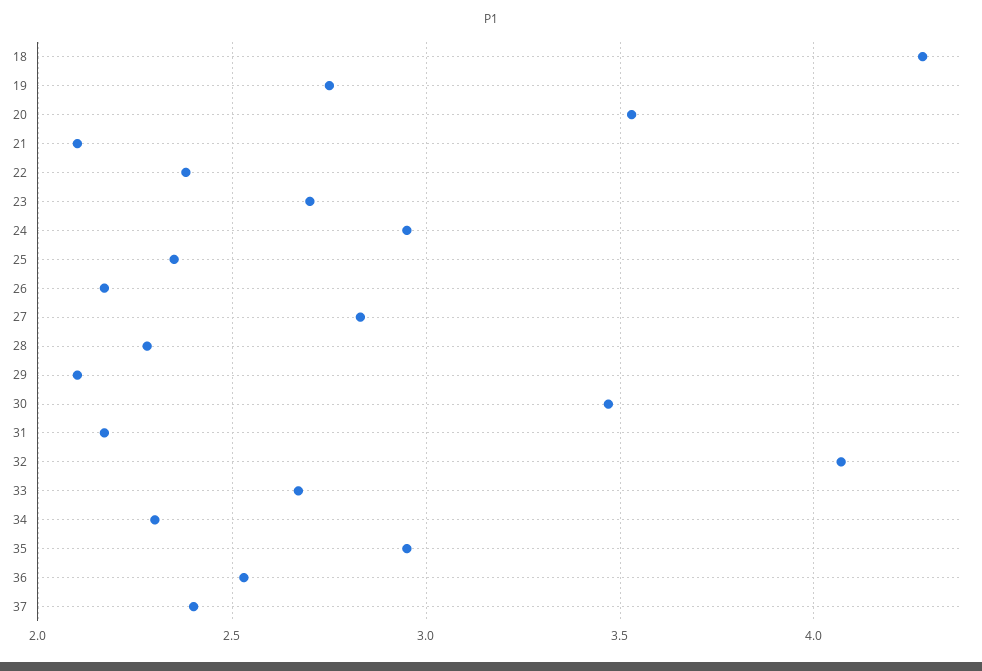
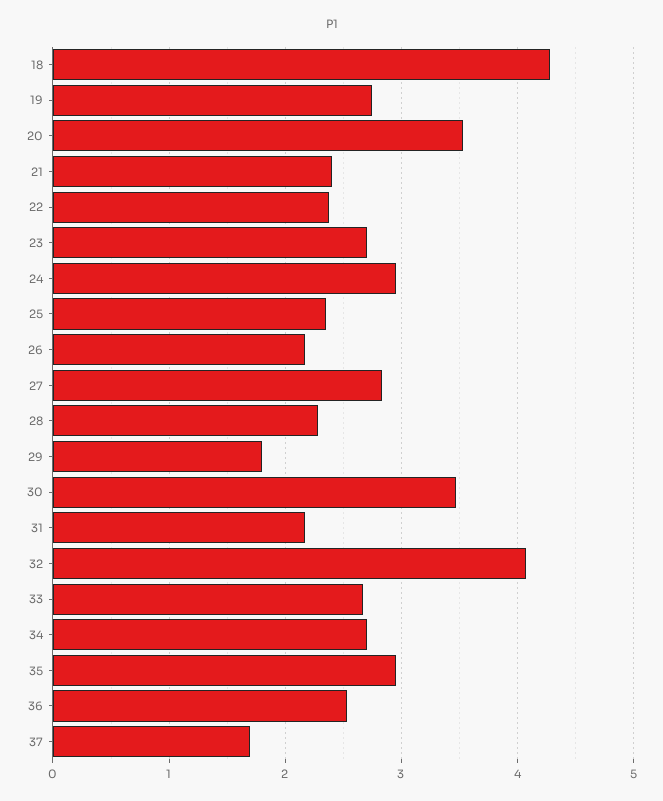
21: 2.1 -> 2.4
29: 2.1 -> 1.8
34: 2.3 -> 2.7
37: 2.4 -> 1.7

